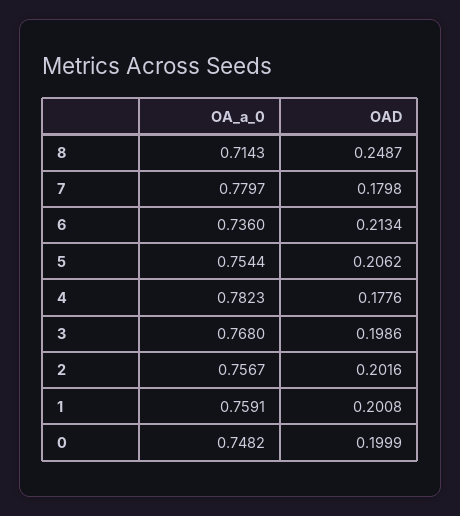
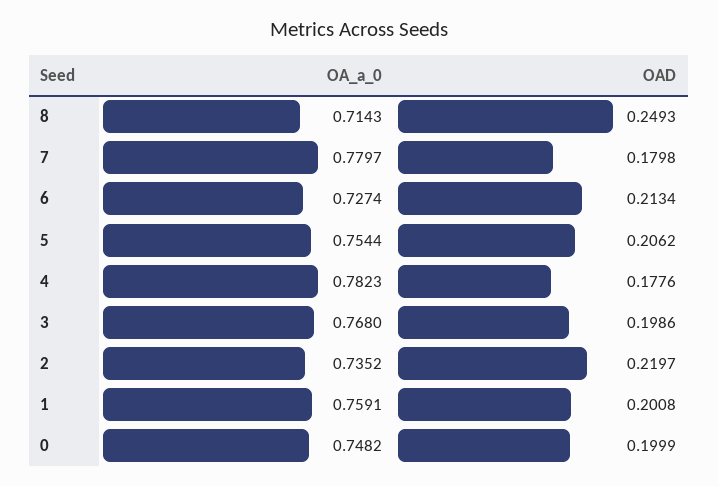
OAD, 8: 0.2487 -> 0.2493
OA_a_0, 6: 0.736 -> 0.7274
OA_a_0, 2: 0.7567 -> 0.7352
OAD, 2: 0.2016 -> 0.2197

